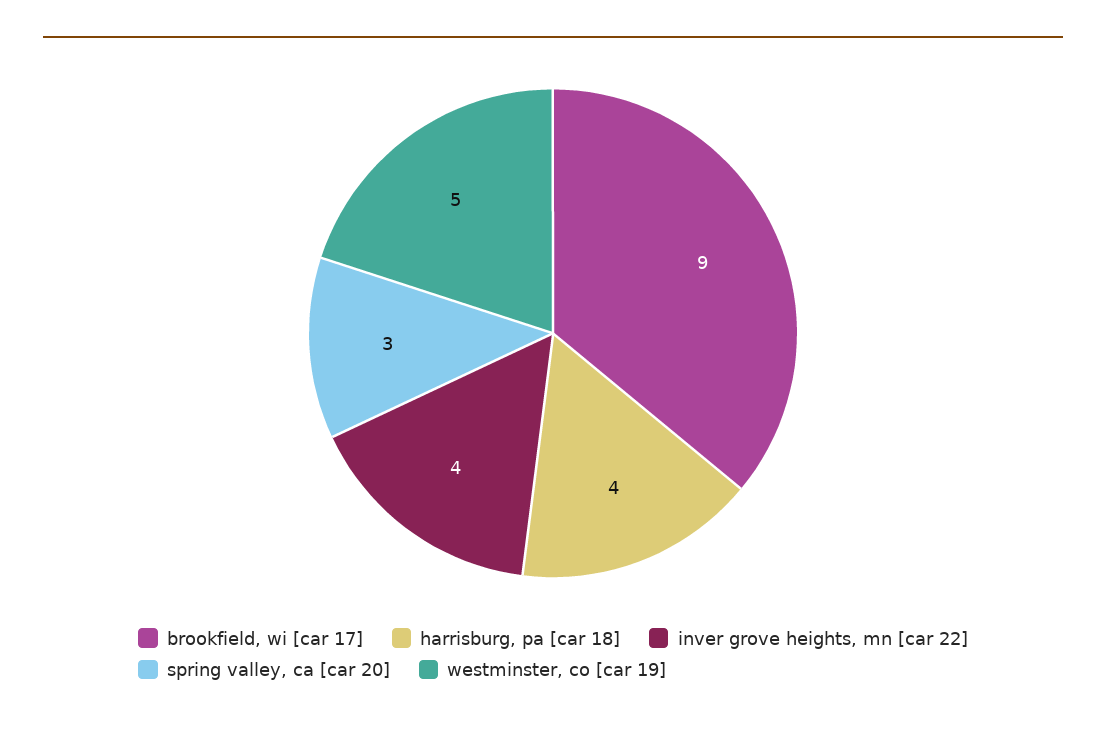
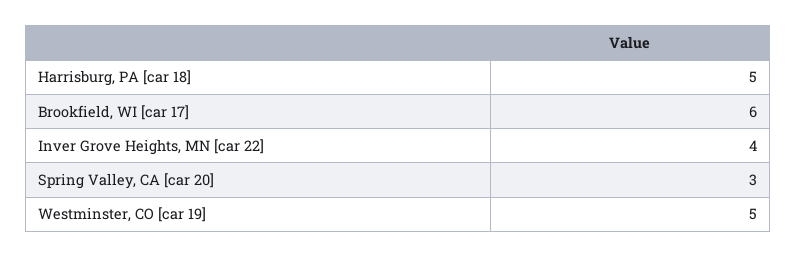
brookfield, wi [car 17]: 9 -> 6
harrisburg, pa [car 18]: 4 -> 5

